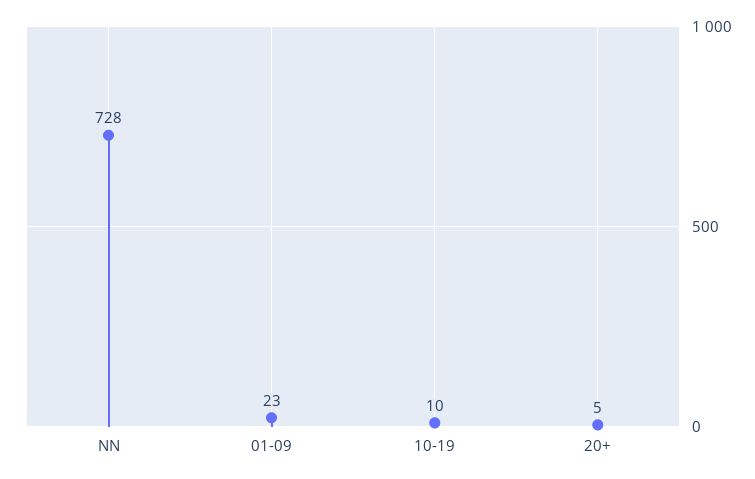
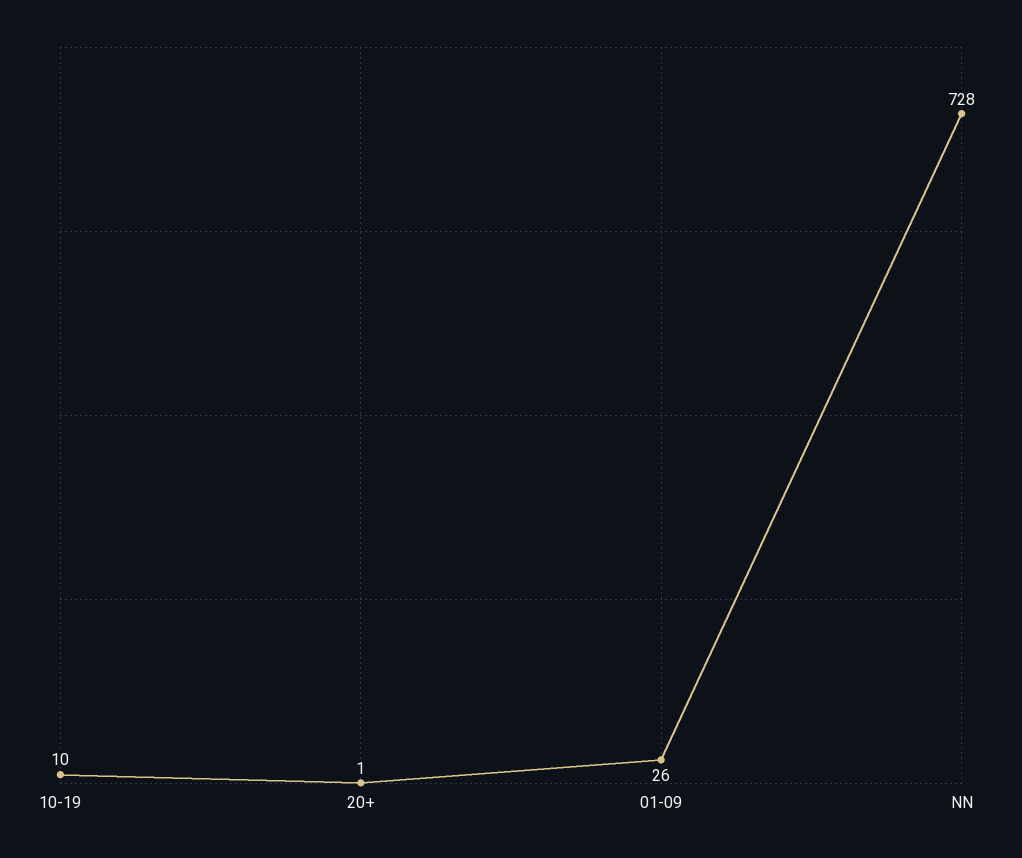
01-09: 23 -> 26
20+: 5 -> 1

